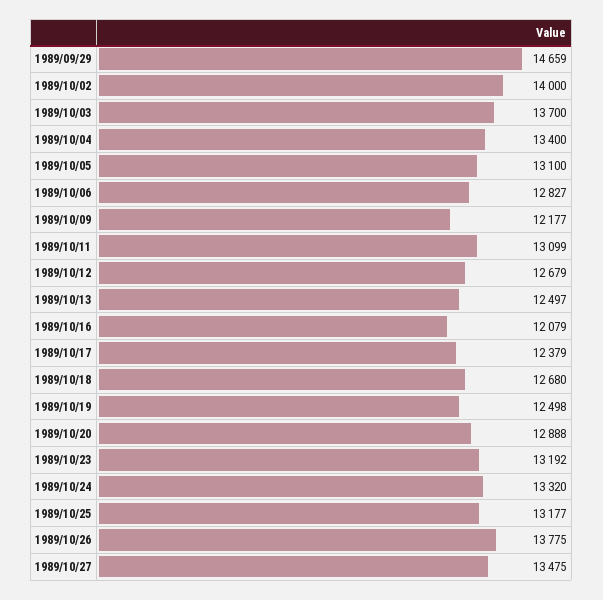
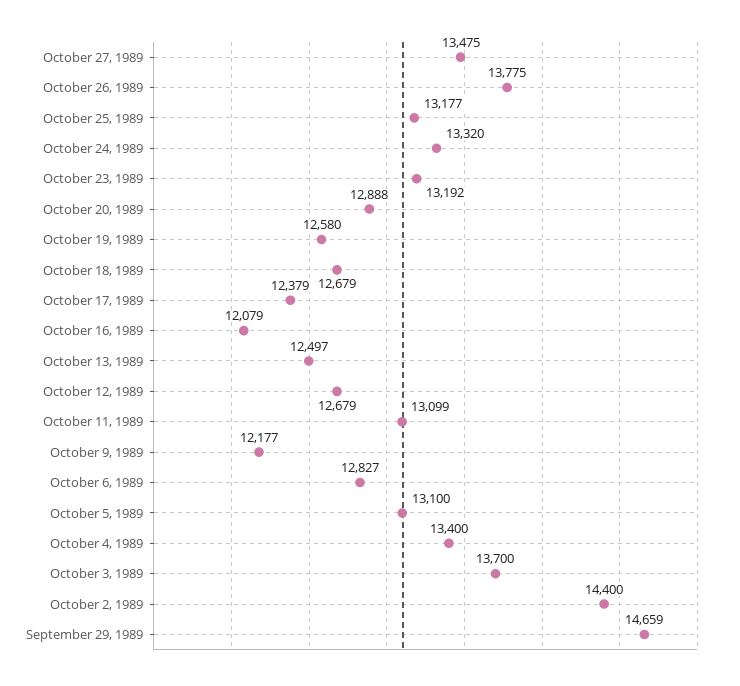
1989/10/02: 14000 -> 14400
1989/10/18: 12680 -> 12679
1989/10/19: 12498 -> 12580

